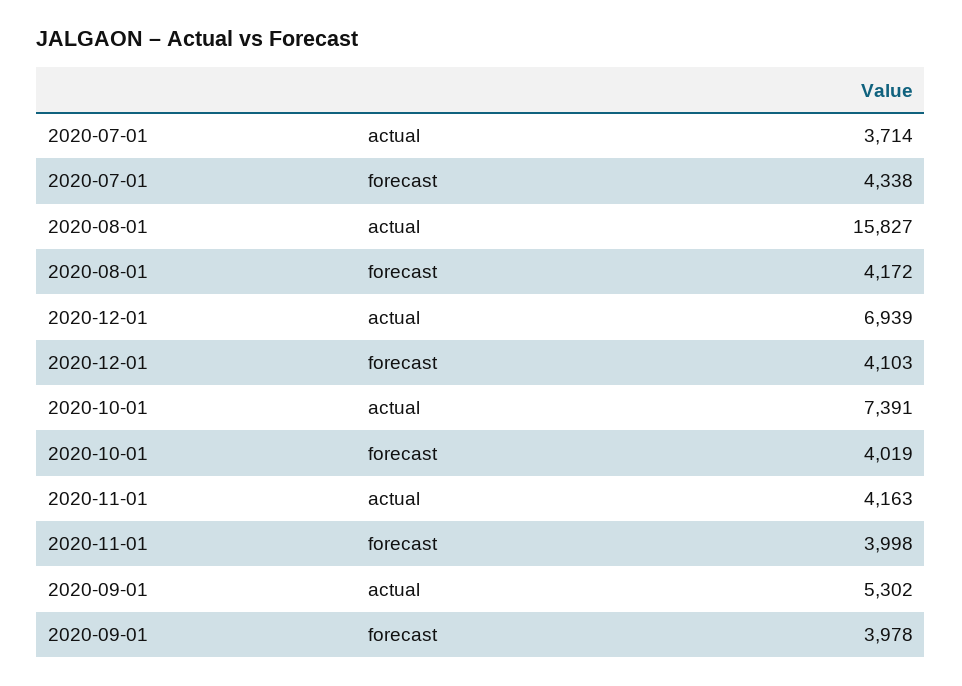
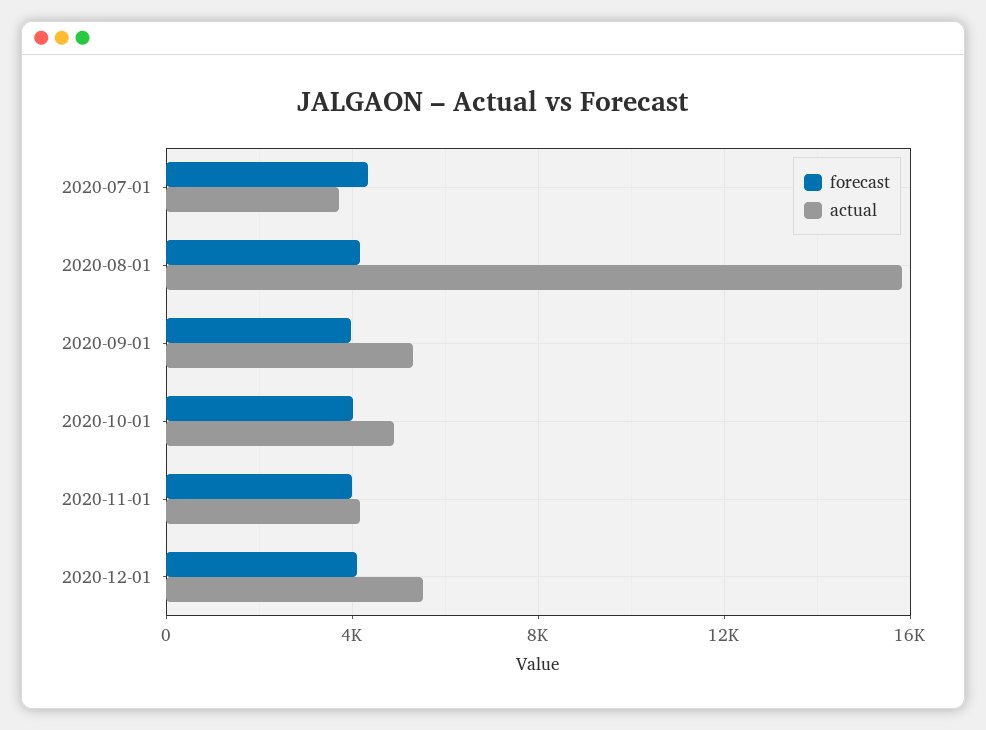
actual, 2020-12-01: 6939 -> 5500
actual, 2020-10-01: 7391 -> 5000

